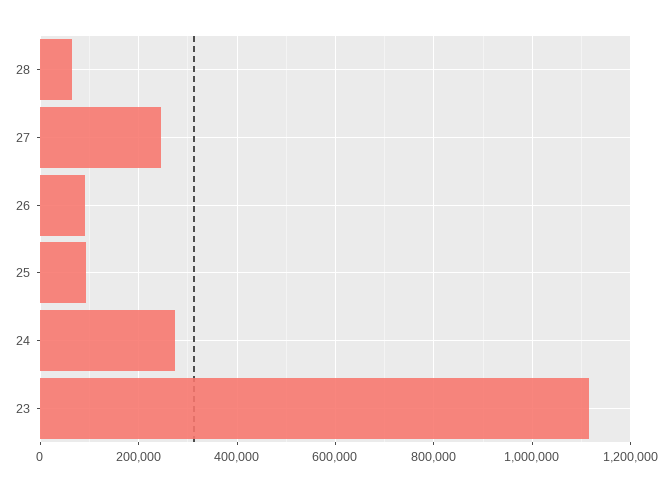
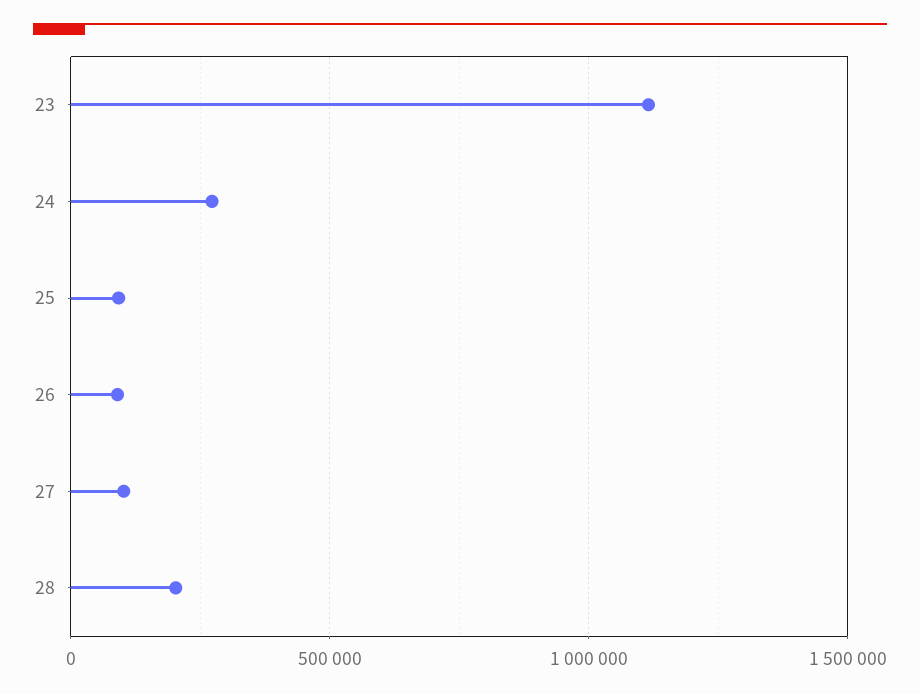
28: 60000 -> 200000
27: 240000 -> 100000

